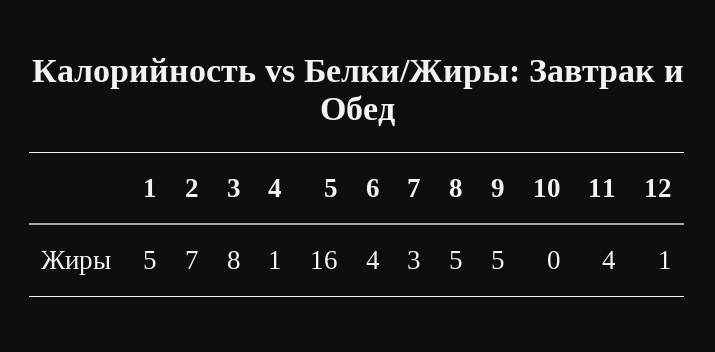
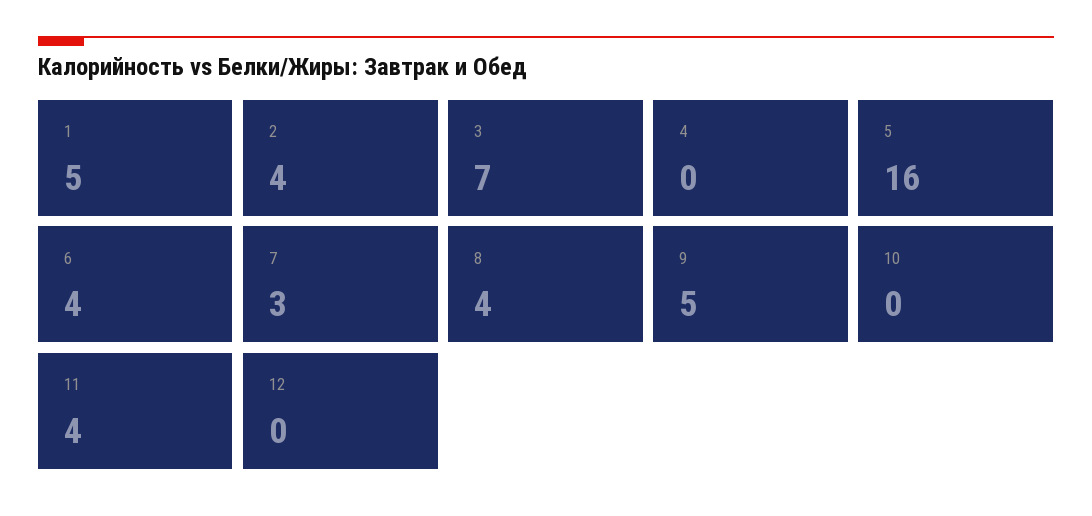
2: 7 -> 4
3: 8 -> 7
4: 1 -> 0
8: 5 -> 4
12: 1 -> 0

